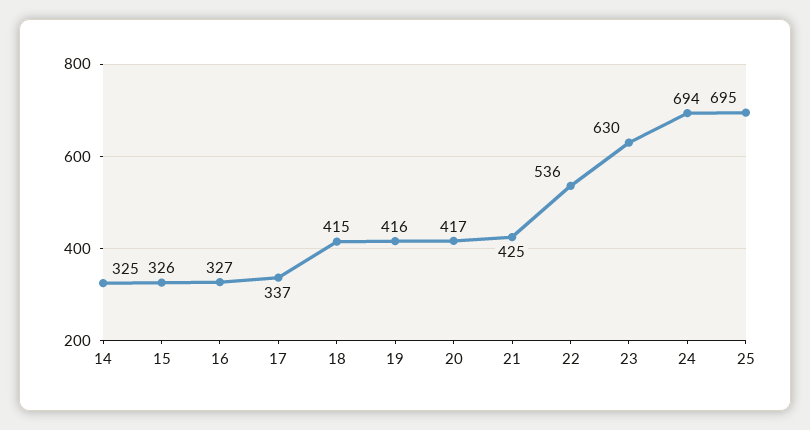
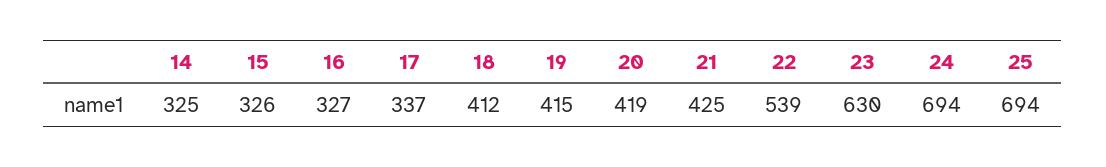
18: 415 -> 412
19: 416 -> 415
20: 417 -> 419
22: 536 -> 539
25: 695 -> 694

